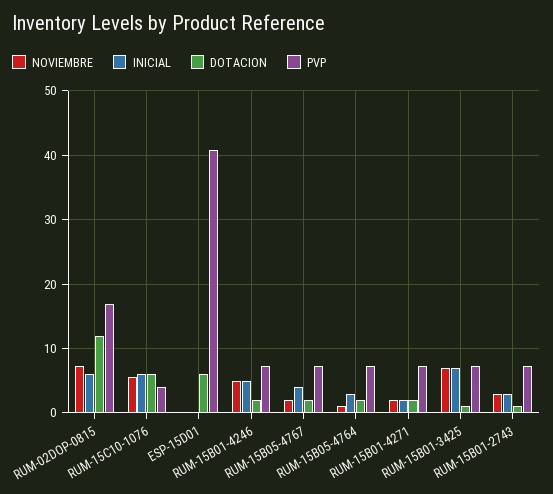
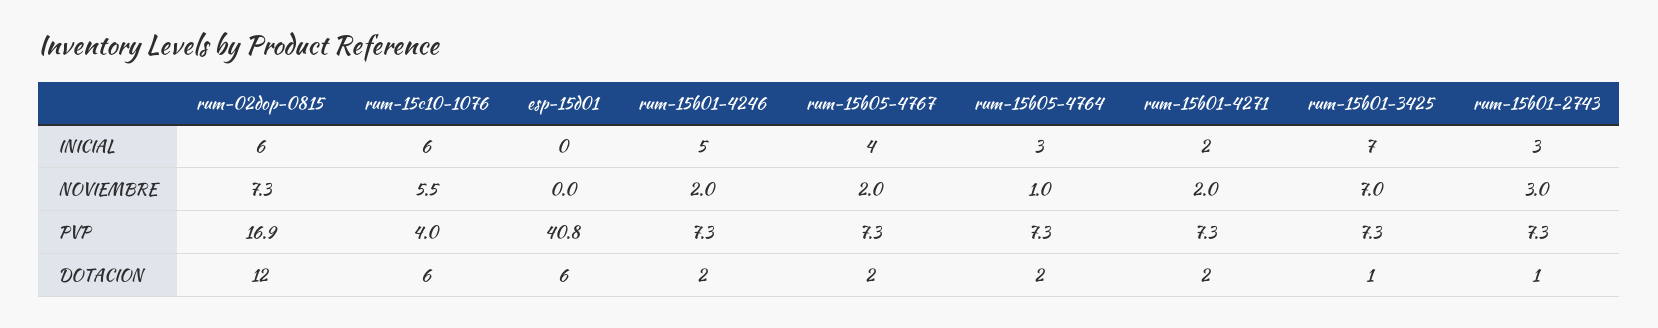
NOVIEMBRE, RUM-15B01-4246: 5 -> 2

